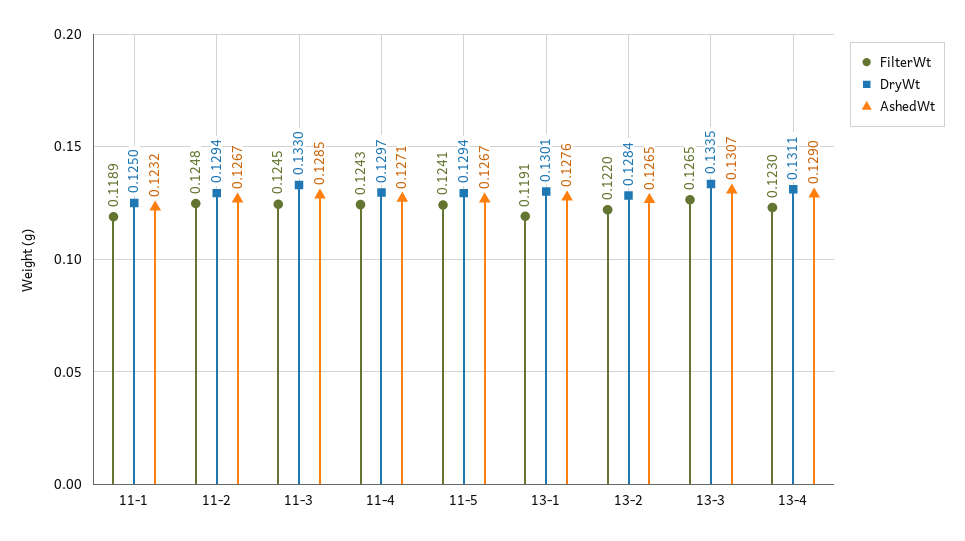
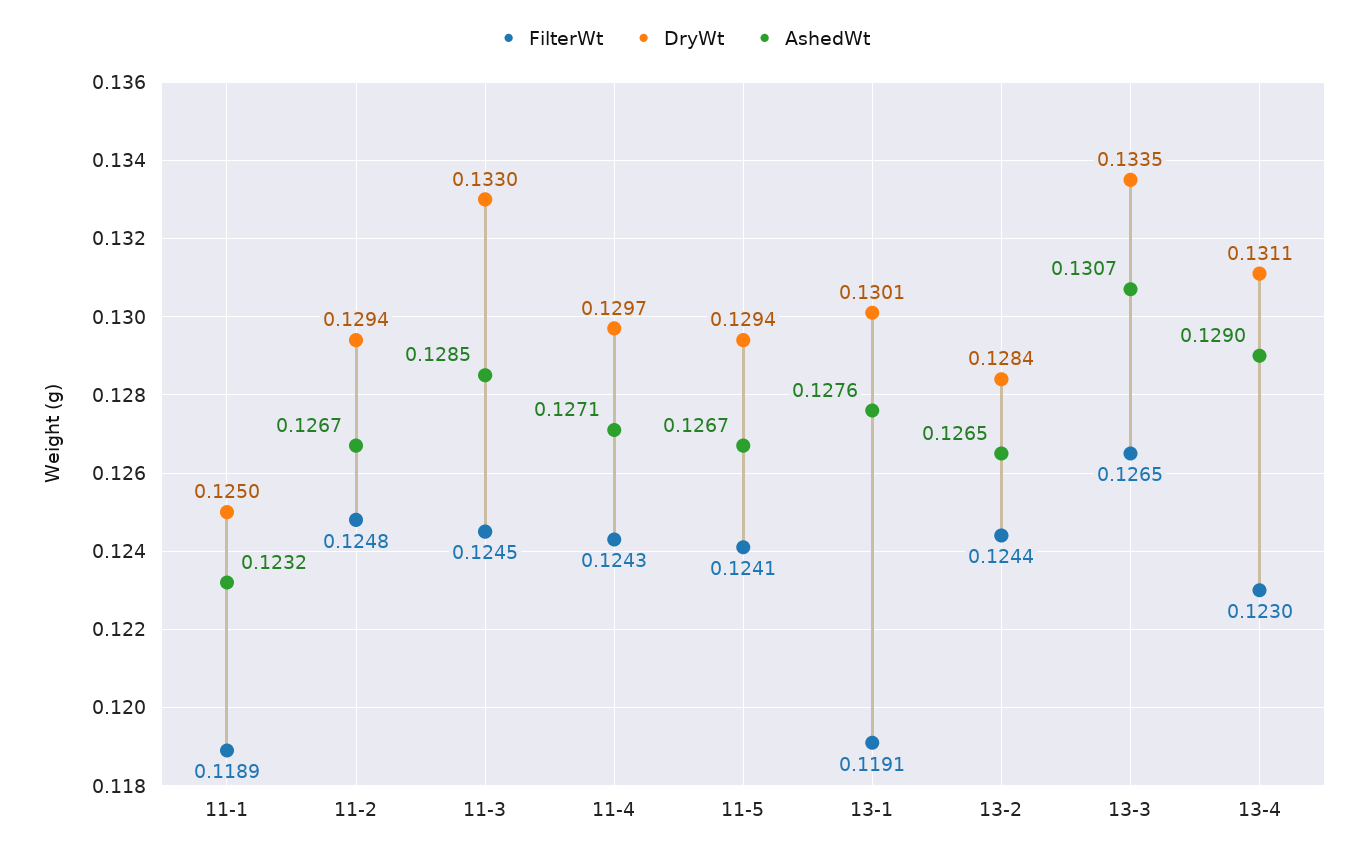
FilterWt, 13-2: 0.122 -> 0.1244

